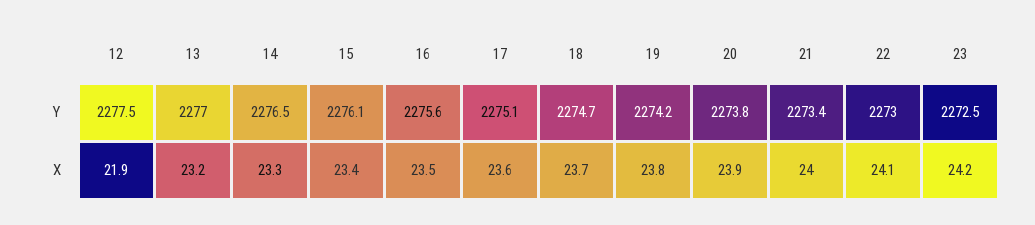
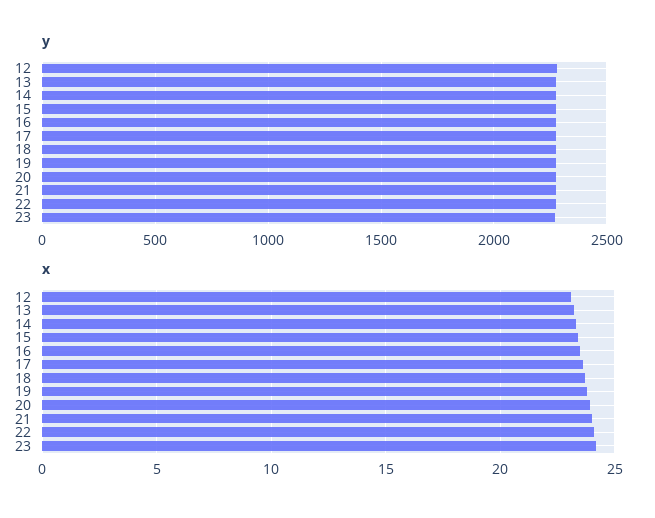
X, 12: 21.9 -> 23

